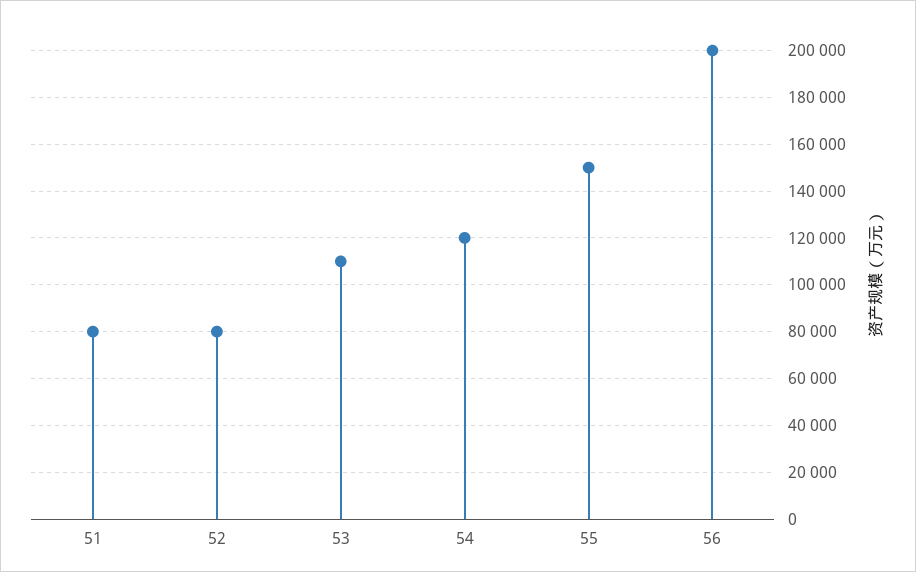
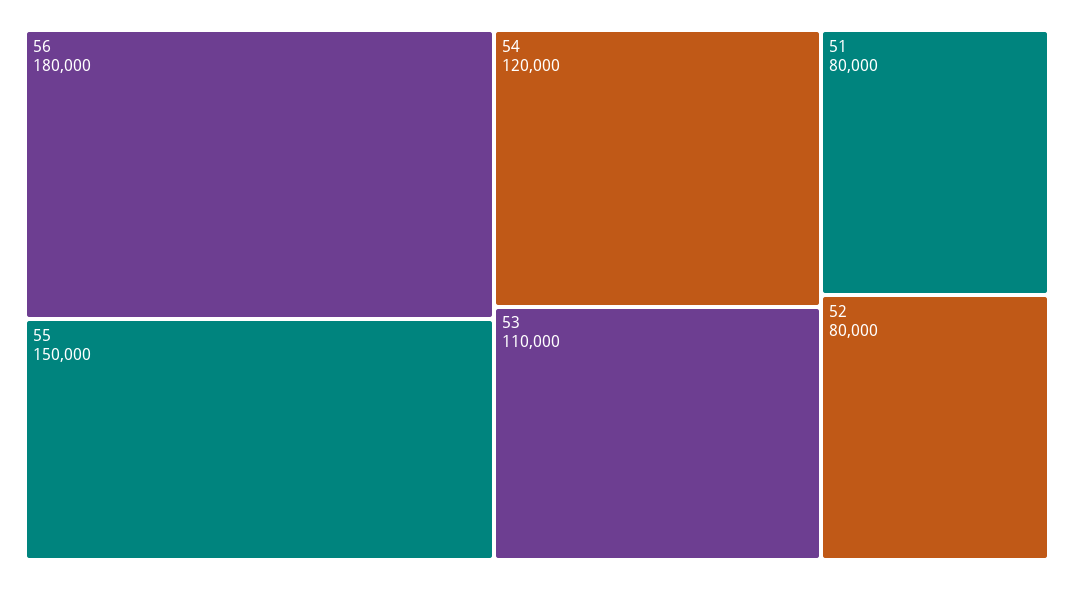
56: 200000 -> 180000

